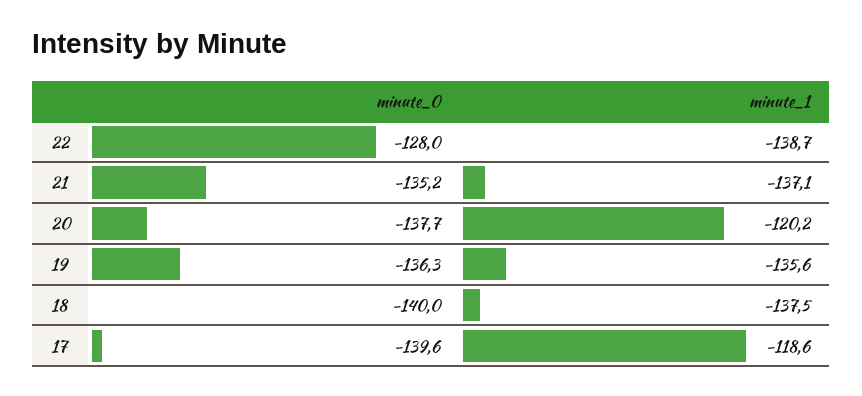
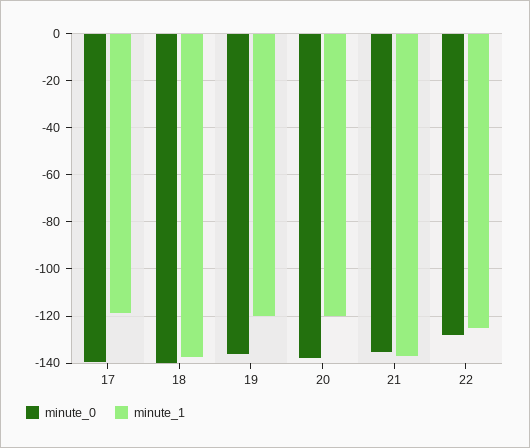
minute_1, 22: -138.7 -> -125
minute_1, 19: -135.6 -> -120

